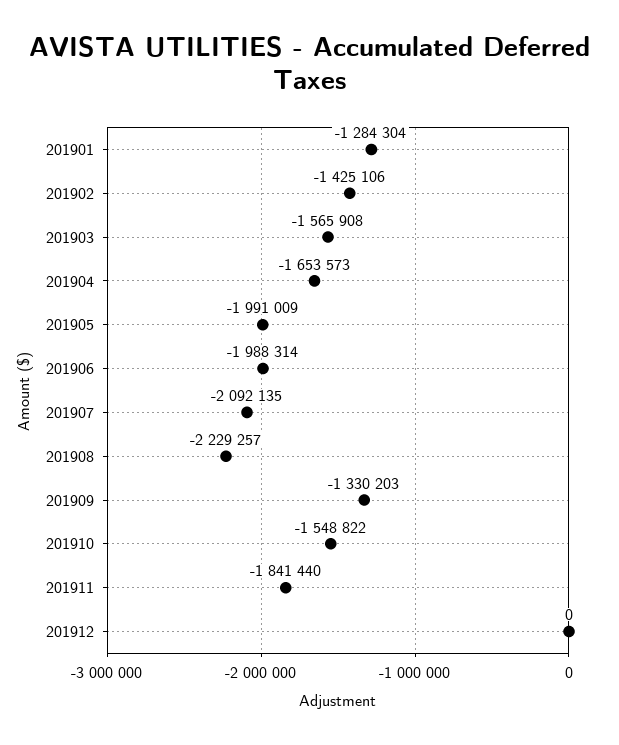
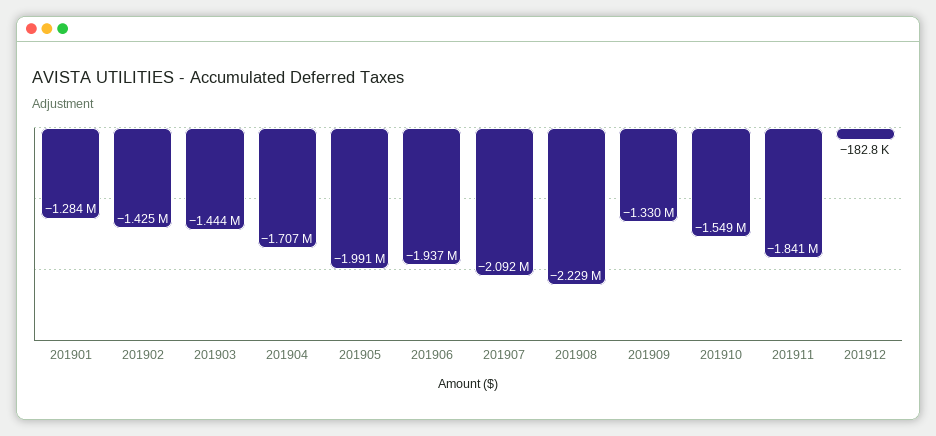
201903: -1565908 -> -1444000
201904: -1653573 -> -1707000
201906: -1988314 -> -1937000
201912: 0 -> -182800

